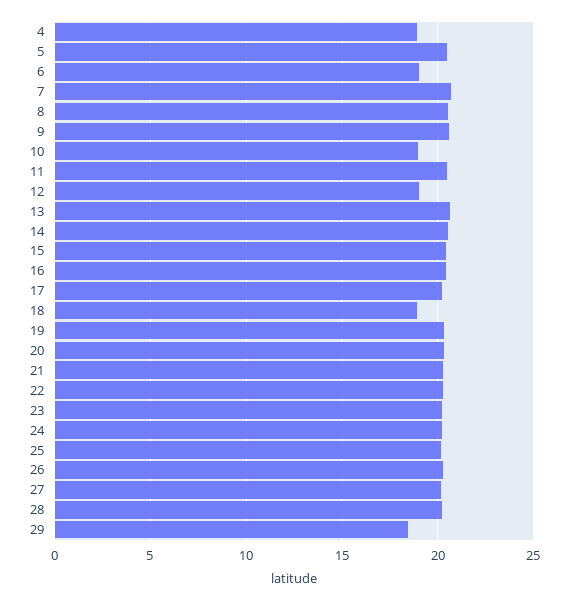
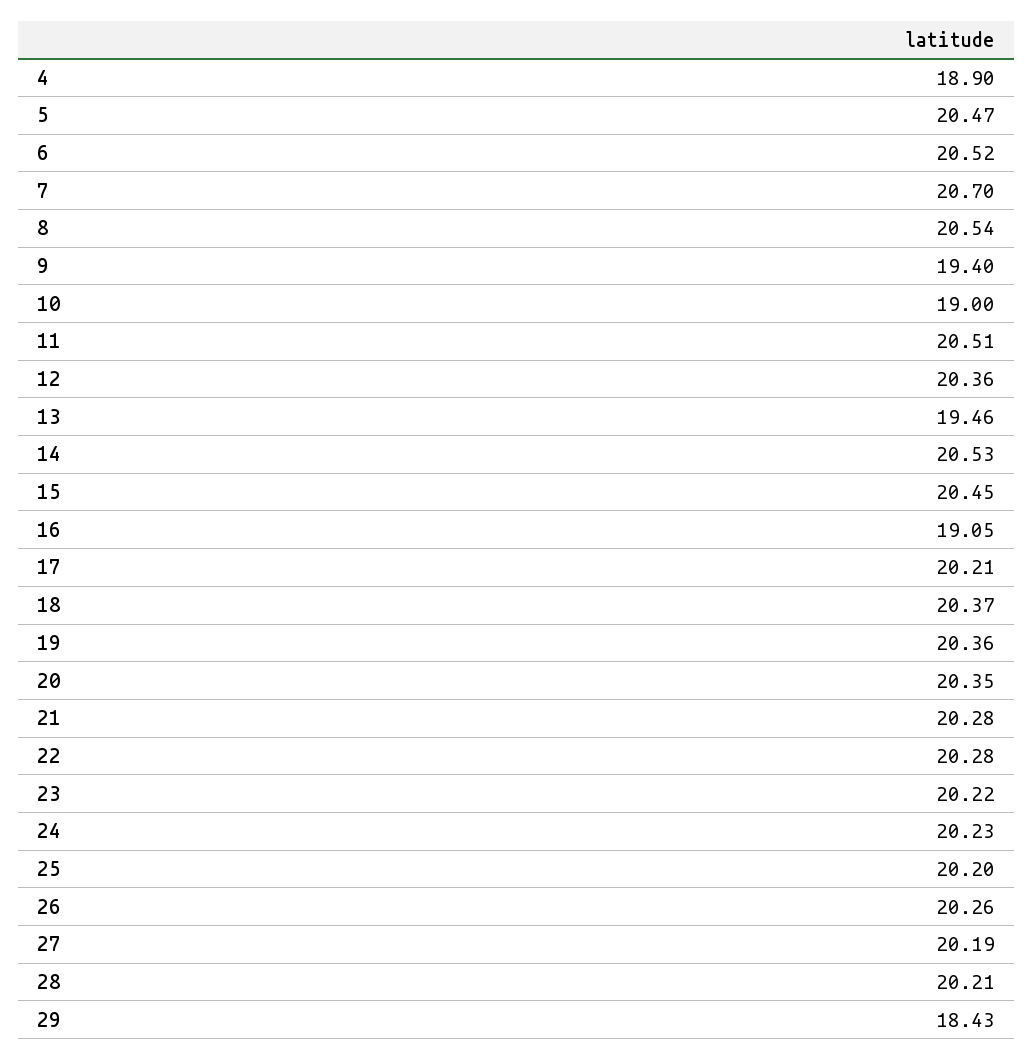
6: 19 -> 20.52
9: 20.5 -> 19.4
12: 19 -> 20.36
13: 20.5 -> 19.46
16: 20.5 -> 19.05
18: 19 -> 20.37

